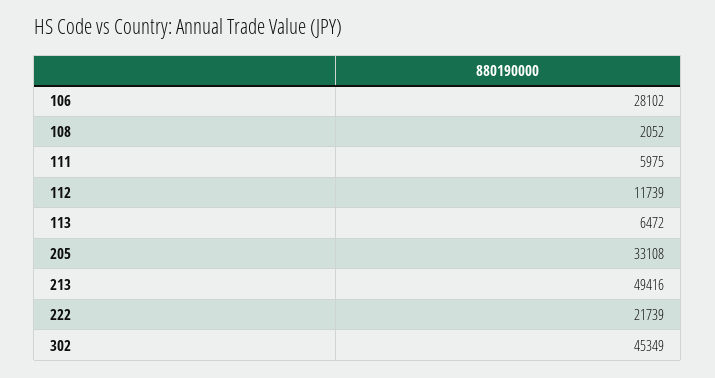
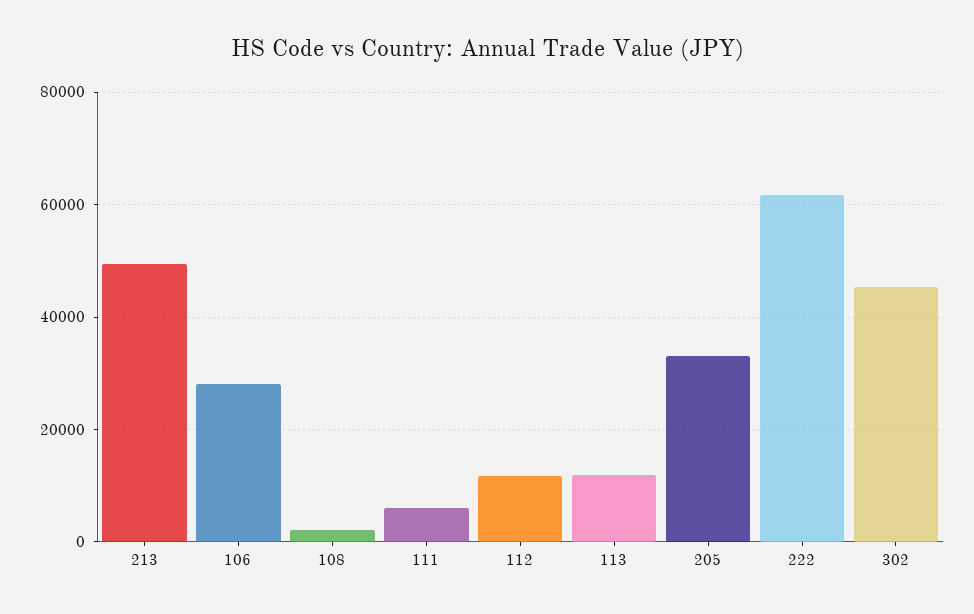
113: 6472 -> 12000
222: 21739 -> 62000

